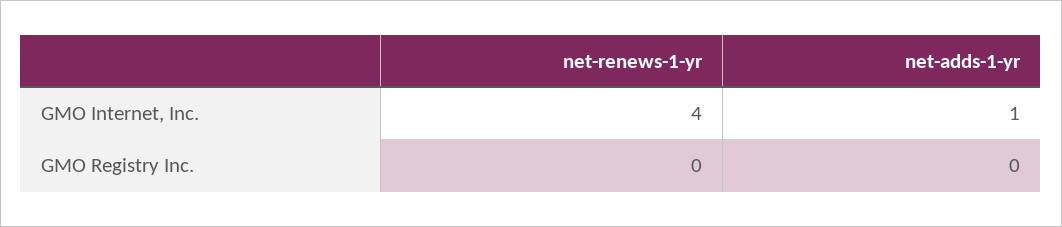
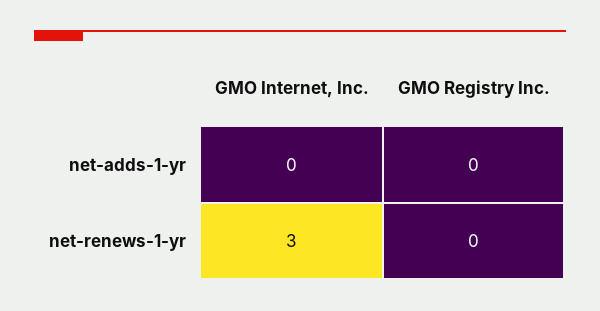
net-renews-1-yr, GMO Internet, Inc.: 4 -> 3
net-adds-1-yr, GMO Internet, Inc.: 1 -> 0

